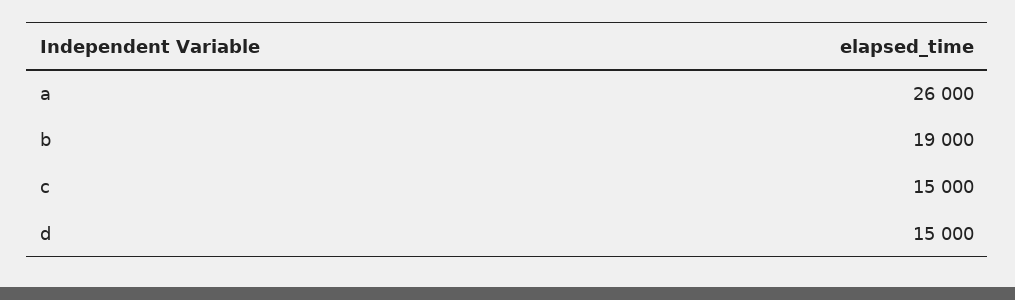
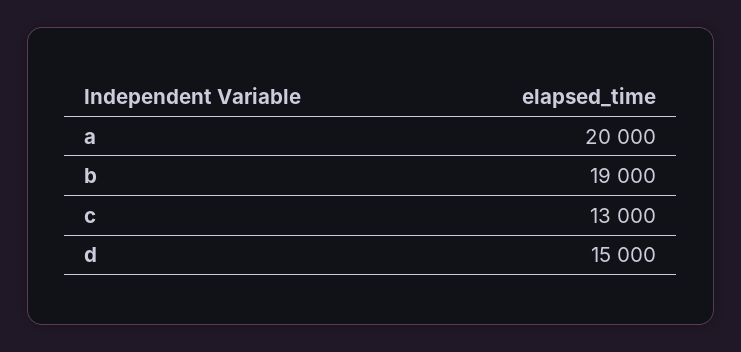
a: 26000 -> 20000
c: 15000 -> 13000

